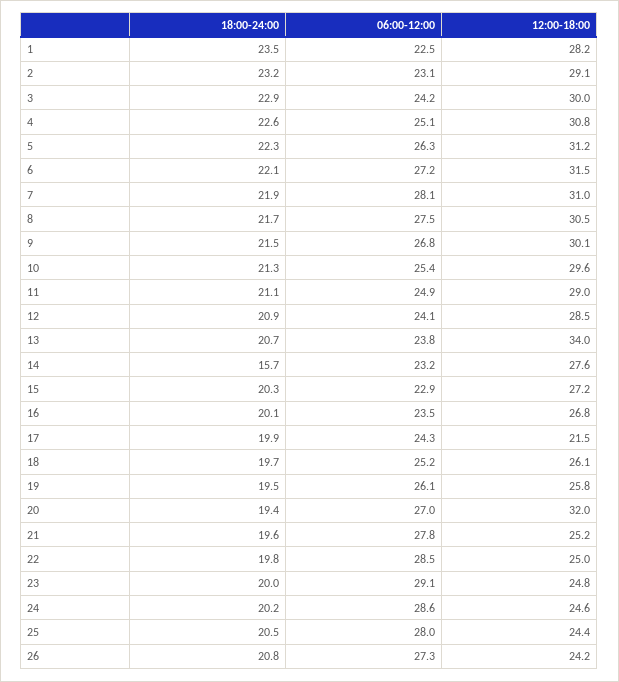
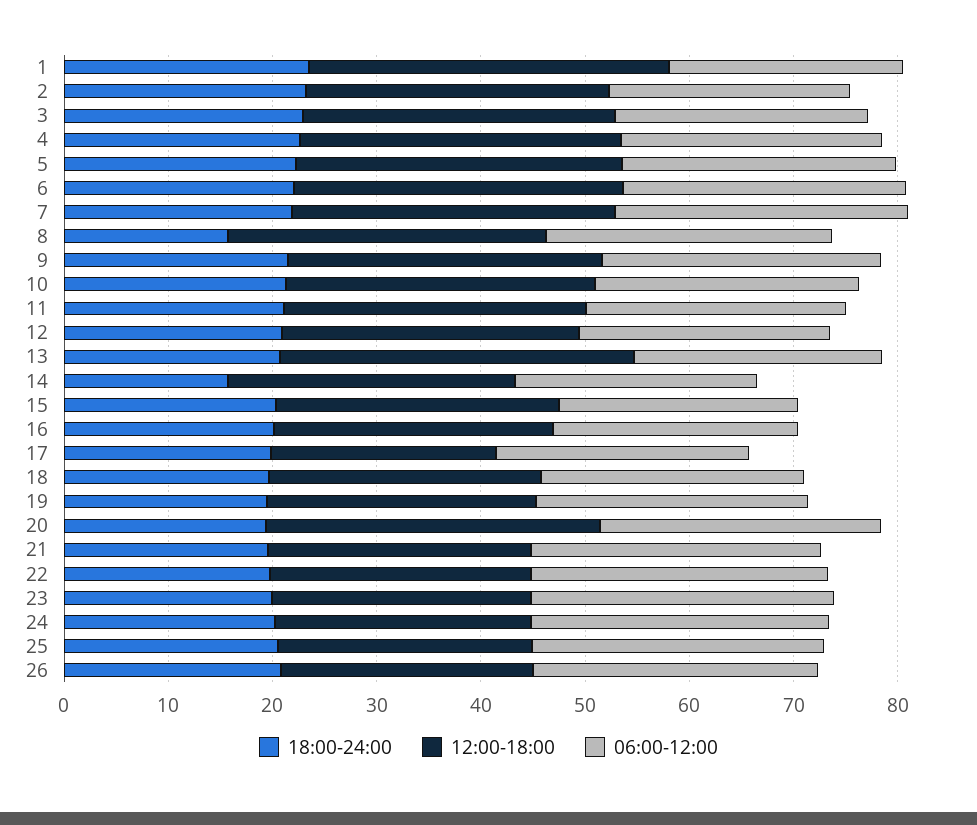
12:00-18:00, 1: 28.2 -> 34
18:00-24:00, 8: 21.7 -> 16

